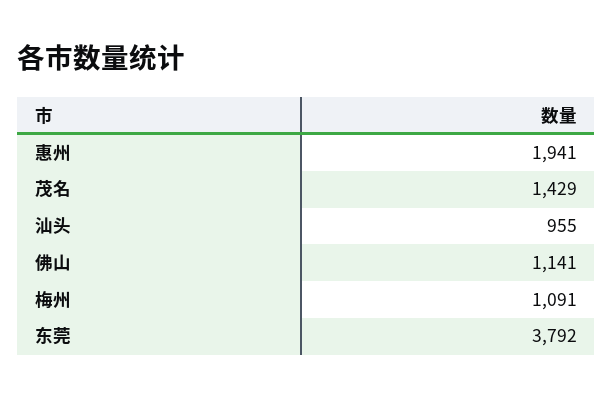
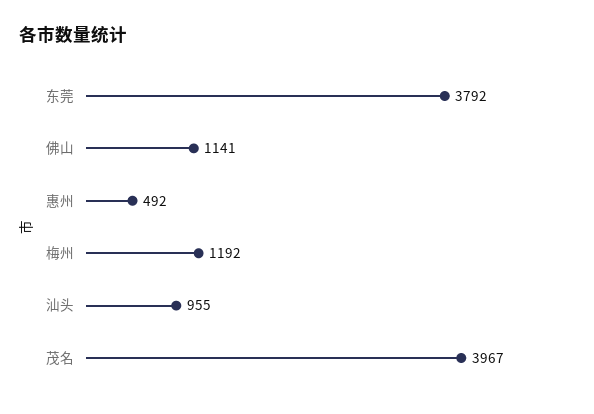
惠州: 1941 -> 492
茂名: 1429 -> 3967
梅州: 1091 -> 1192

